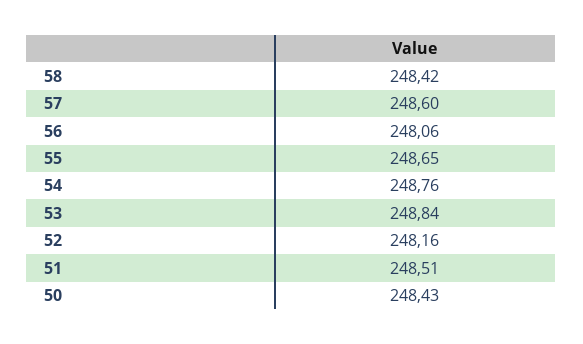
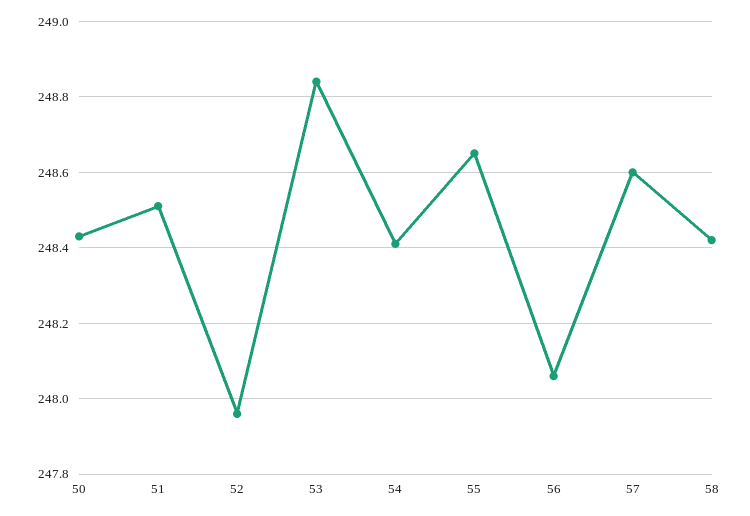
54: 248.76 -> 248.4
52: 248.16 -> 247.95

